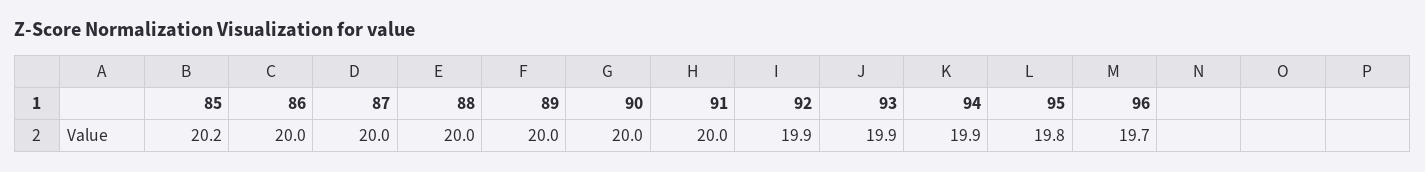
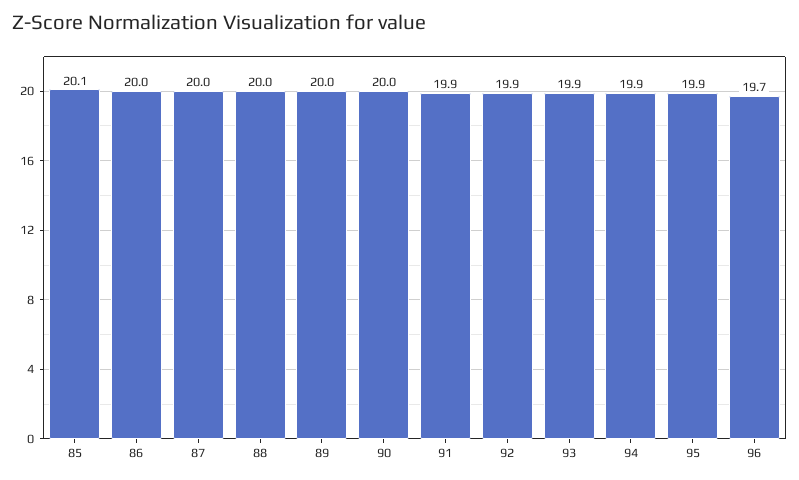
85: 20.2 -> 20.1
91: 20 -> 19.9
95: 19.8 -> 19.9

